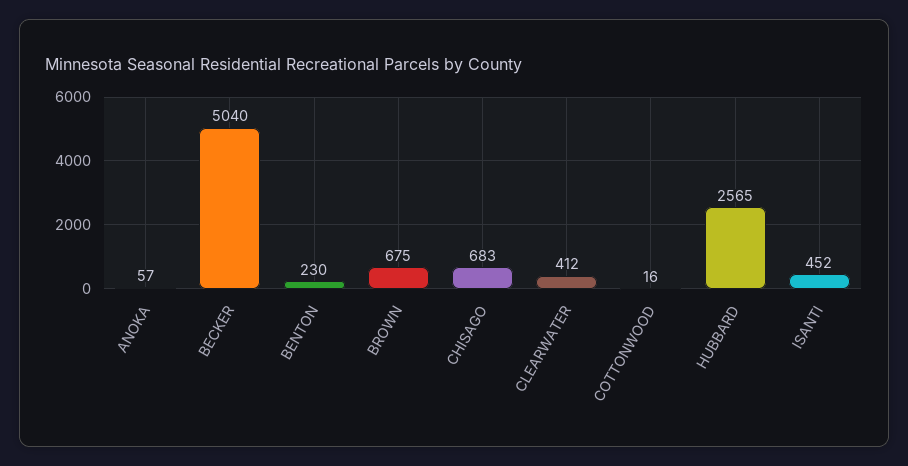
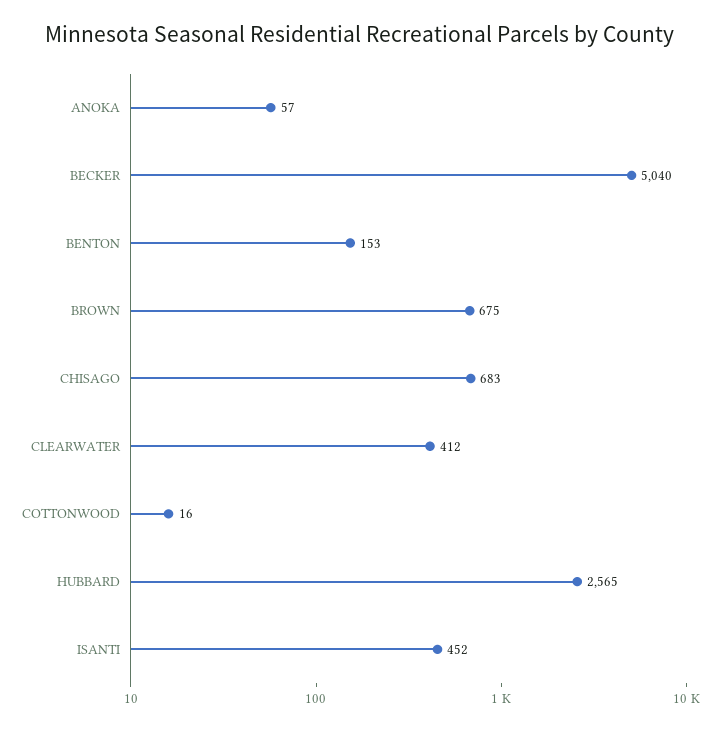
BENTON: 230 -> 153

